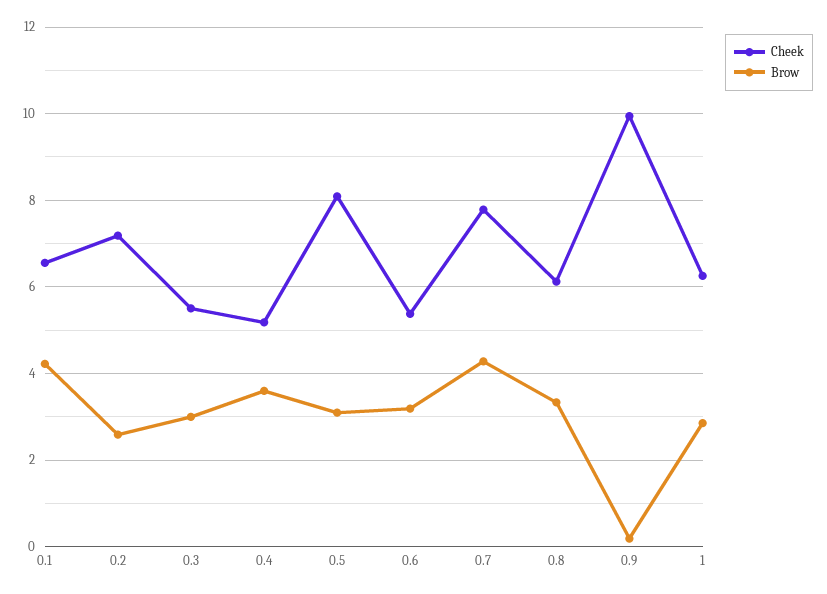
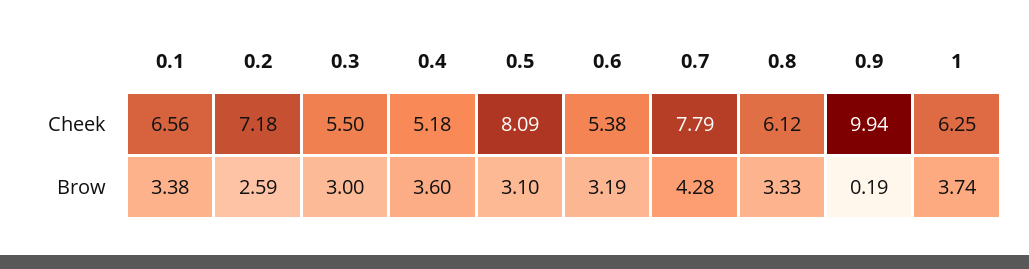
Brow, 0.1: 4.2 -> 3.38
Brow, 1: 2.8 -> 3.74

